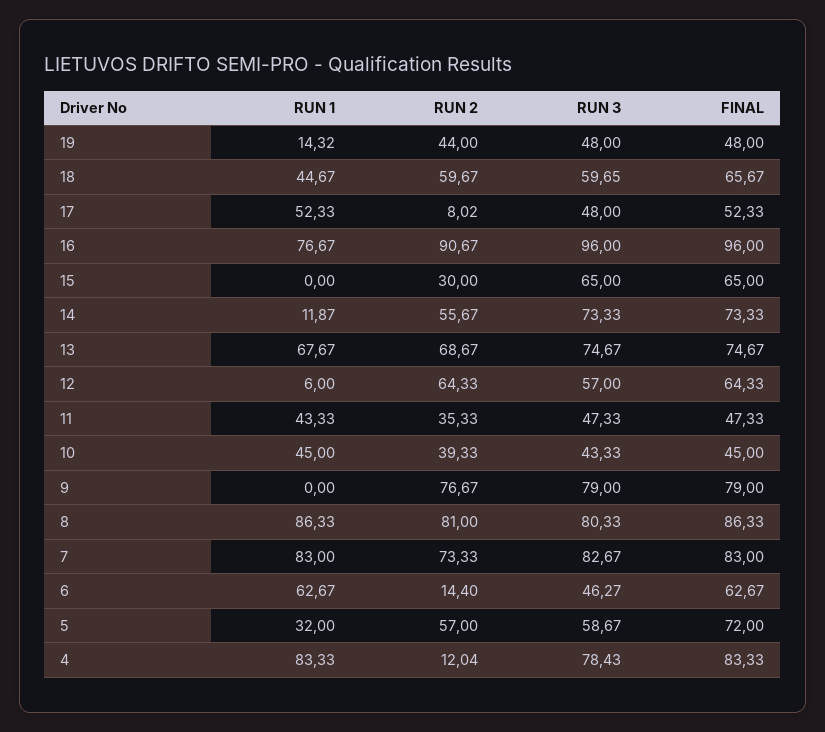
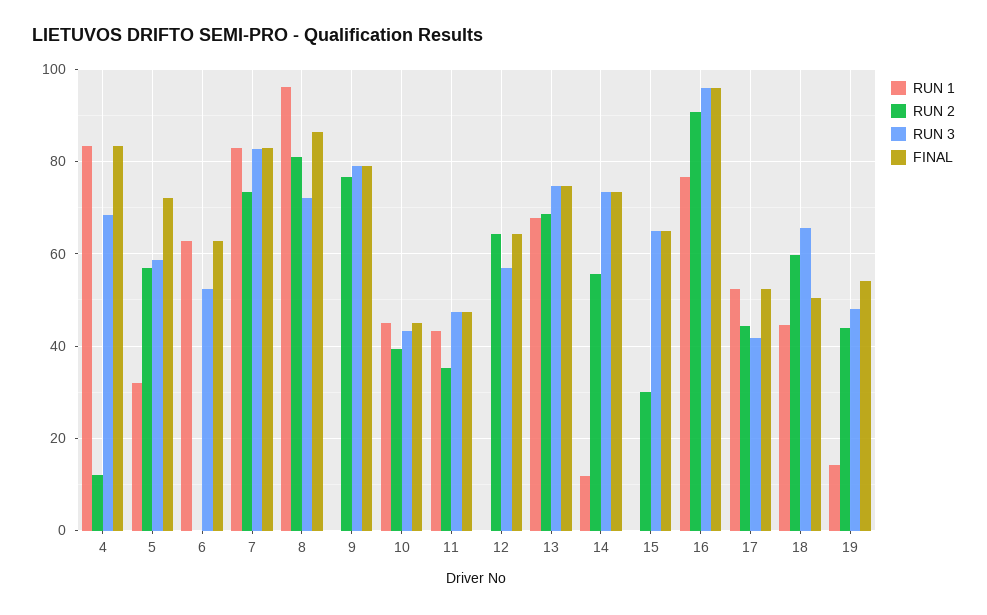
FINAL, 19: 48 -> 54
RUN 3, 18: 59.65 -> 66
FINAL, 18: 65.67 -> 50
RUN 2, 17: 8.02 -> 44
RUN 3, 17: 48 -> 42
RUN 1, 12: 6 -> 0
RUN 1, 8: 86.33 -> 96
RUN 3, 8: 80.33 -> 72
RUN 2, 6: 14.4 -> 0
RUN 3, 6: 46.27 -> 52
RUN 3, 4: 78.43 -> 68

